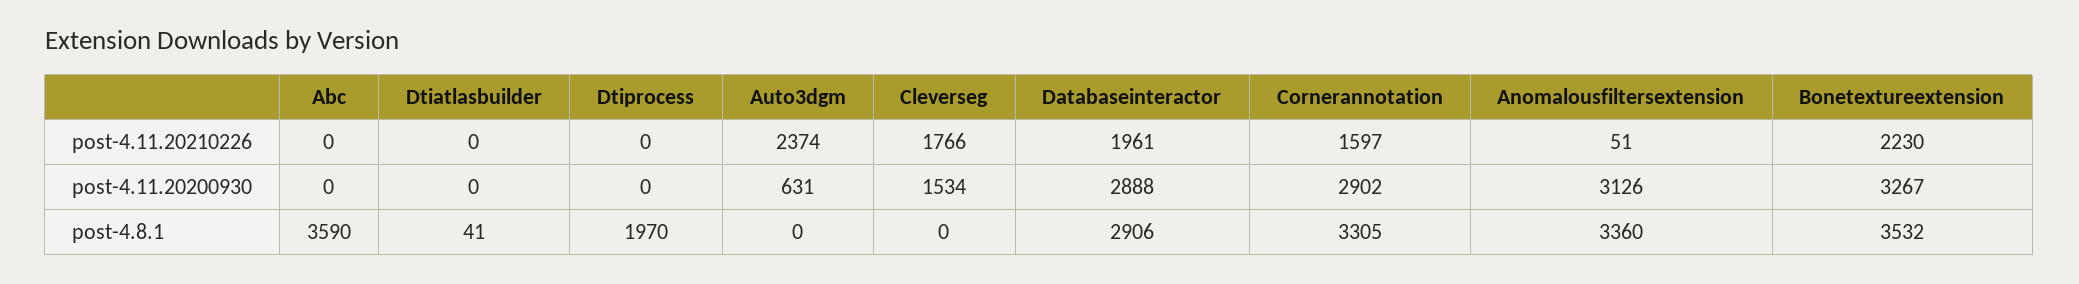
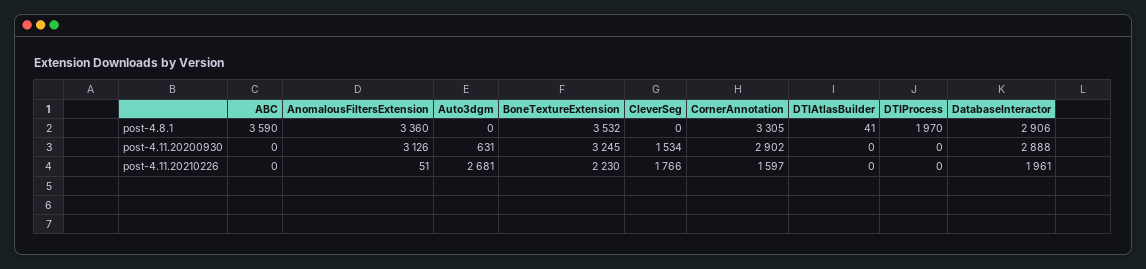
Auto3dgm, post-4.11.20210226: 2374 -> 2681
Bonetextureextension, post-4.11.20200930: 3267 -> 3245

